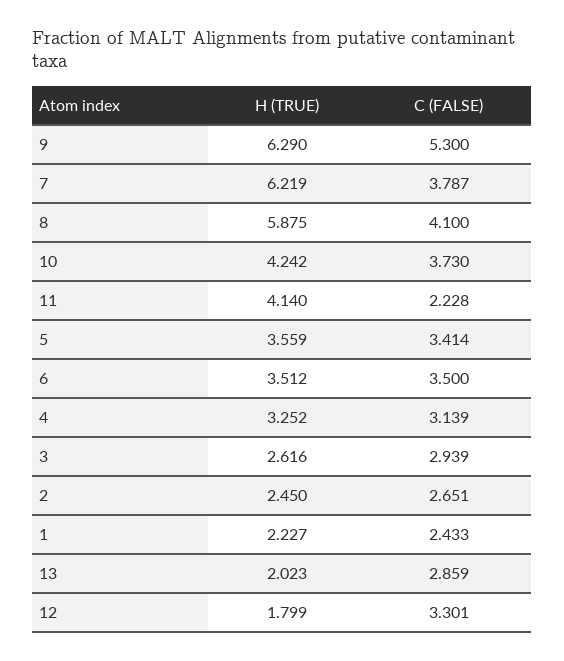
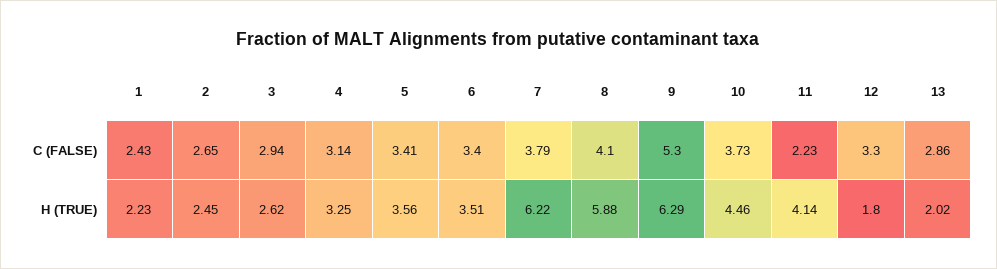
H (TRUE), 10: 4.242 -> 4.46
C (FALSE), 6: 3.5 -> 3.4

